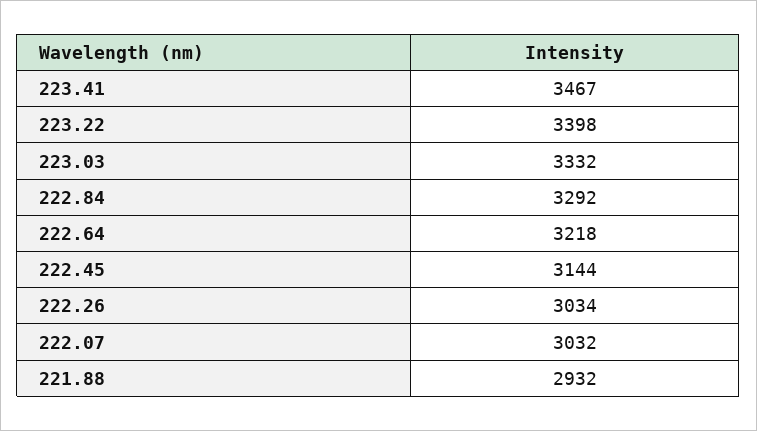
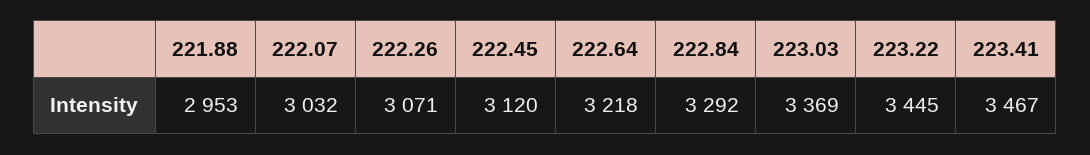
223.22: 3398 -> 3445
223.03: 3332 -> 3369
222.45: 3144 -> 3120
222.26: 3034 -> 3071
221.88: 2932 -> 2953

